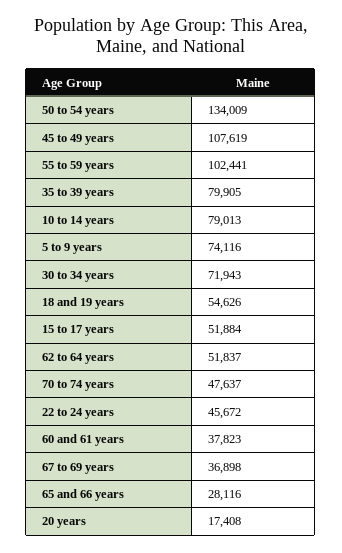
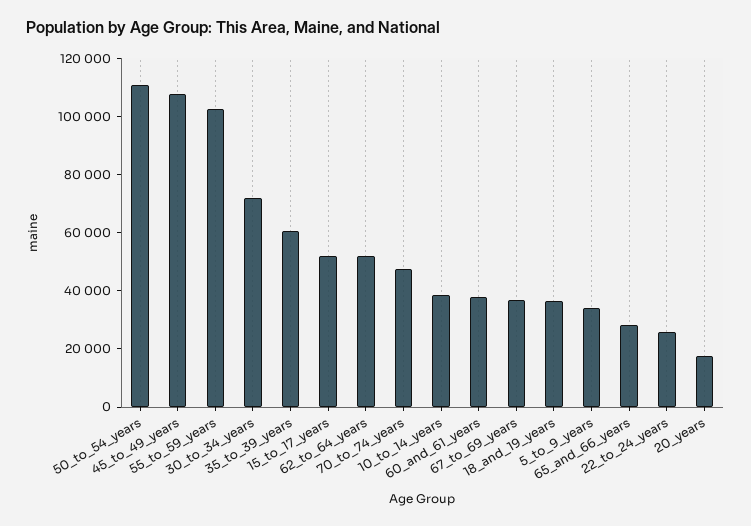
50 to 54 years: 134009 -> 110000
35 to 39 years: 79905 -> 60000
10 to 14 years: 79013 -> 40000
5 to 9 years: 74116 -> 35000
18 and 19 years: 54626 -> 35000
22 to 24 years: 45672 -> 25000

